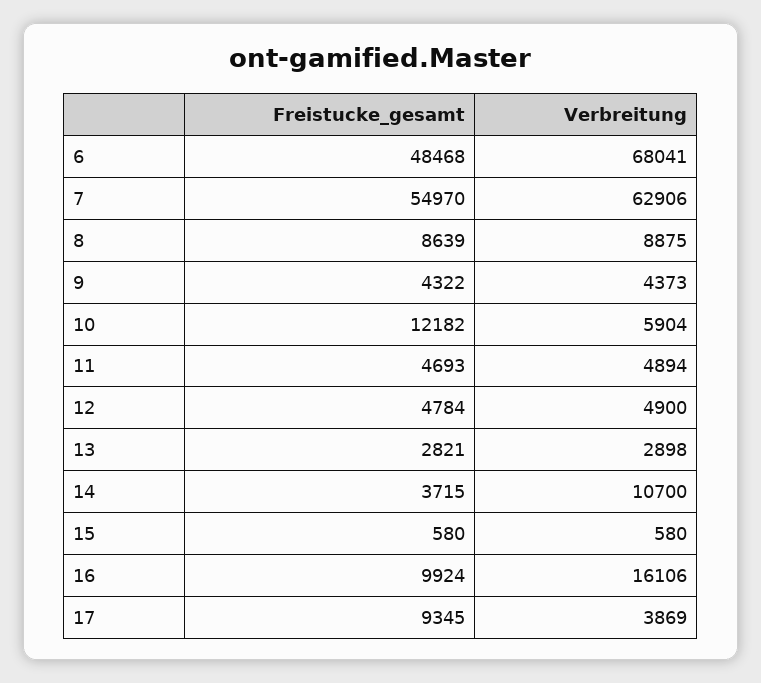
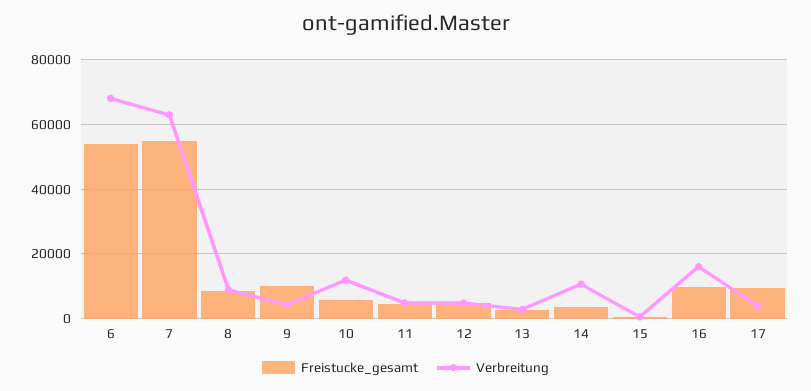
Freistucke_gesamt, 6: 48468 -> 54000
Freistucke_gesamt, 9: 4322 -> 10000
Freistucke_gesamt, 10: 12182 -> 6000
Verbreitung, 10: 5904 -> 12000

